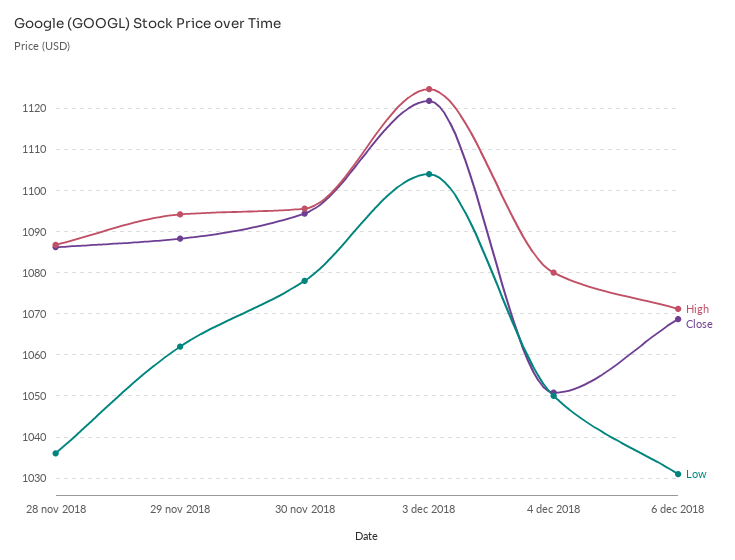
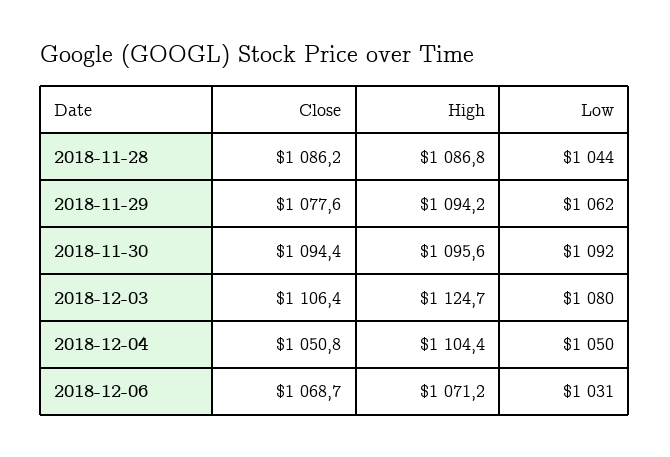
Low, 28 nov 2018: 1036 -> 1044
Close, 29 nov 2018: 1088 -> 1077.6
Low, 30 nov 2018: 1078 -> 1092
Close, 3 dec 2018: 1122 -> 1106.4
Low, 3 dec 2018: 1104 -> 1080
High, 4 dec 2018: 1080 -> 1104.4

